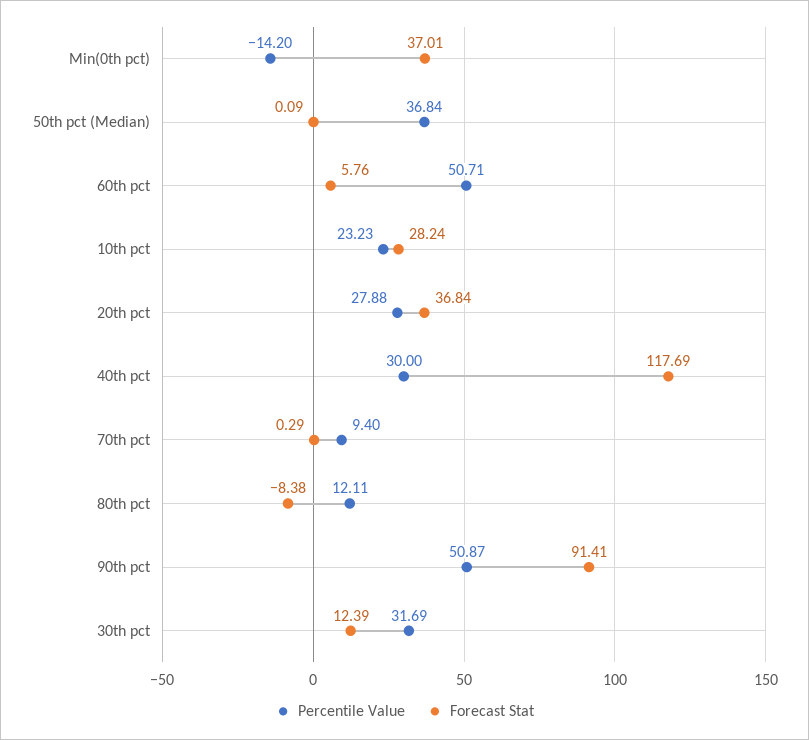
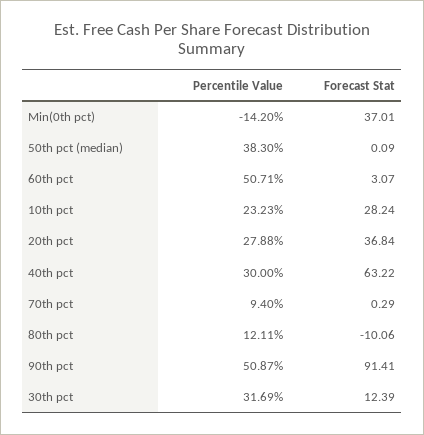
Percentile Value, 50th pct (Median): 36.84 -> 38.3
Forecast Stat, 60th pct: 5.76 -> 3.07
Forecast Stat, 40th pct: 117.69 -> 63.22
Forecast Stat, 80th pct: -8.38 -> -10.06

